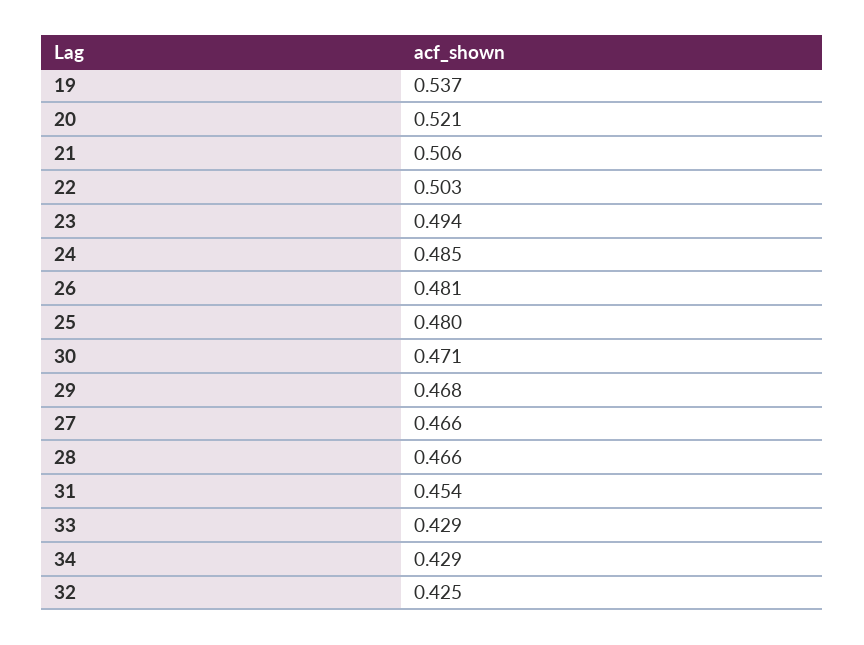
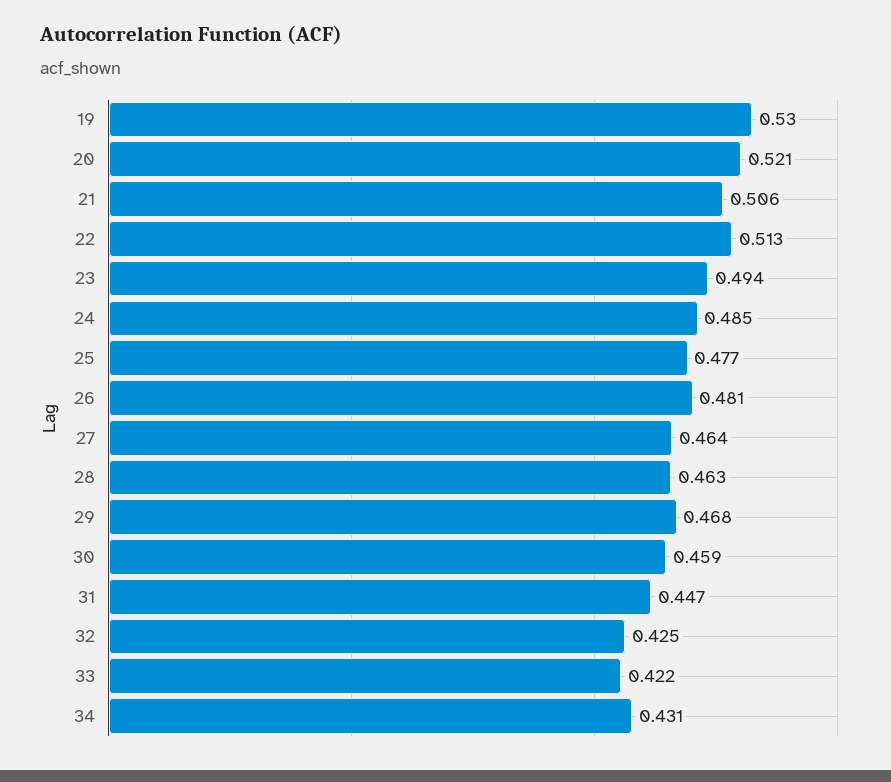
19: 0.537 -> 0.53
22: 0.503 -> 0.513
25: 0.48 -> 0.477
30: 0.471 -> 0.459
27: 0.466 -> 0.464
28: 0.466 -> 0.463
31: 0.454 -> 0.447
33: 0.429 -> 0.422
34: 0.429 -> 0.431

